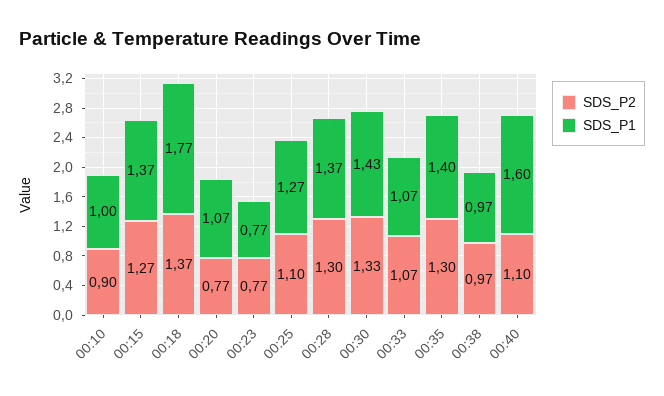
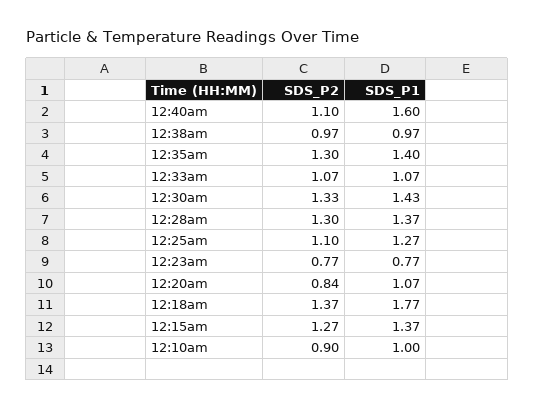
SDS_P2, 00:20: 0.77 -> 0.84

